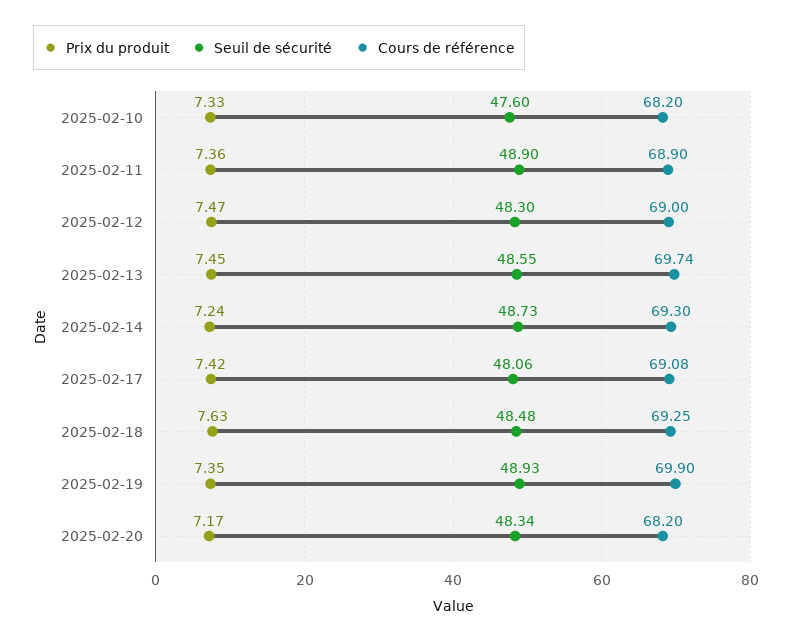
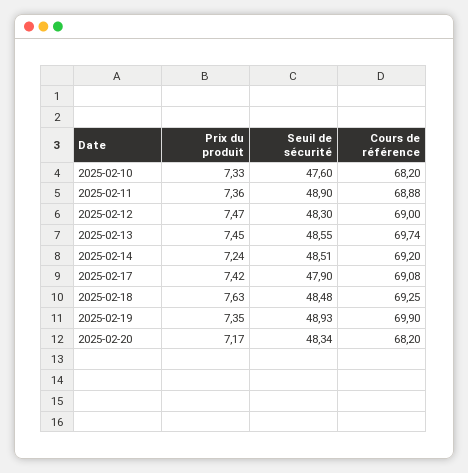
Cours de référence, 2025-02-11: 68.9 -> 68.88
Seuil de sécurité, 2025-02-14: 48.73 -> 48.51
Cours de référence, 2025-02-14: 69.3 -> 69.2
Seuil de sécurité, 2025-02-17: 48.06 -> 47.9

